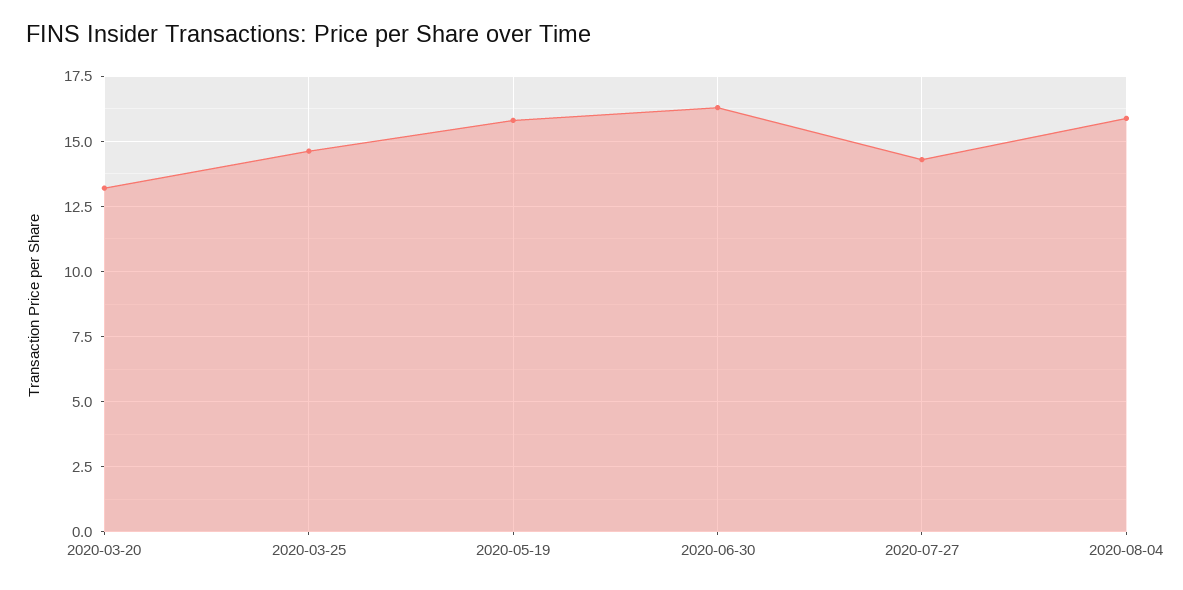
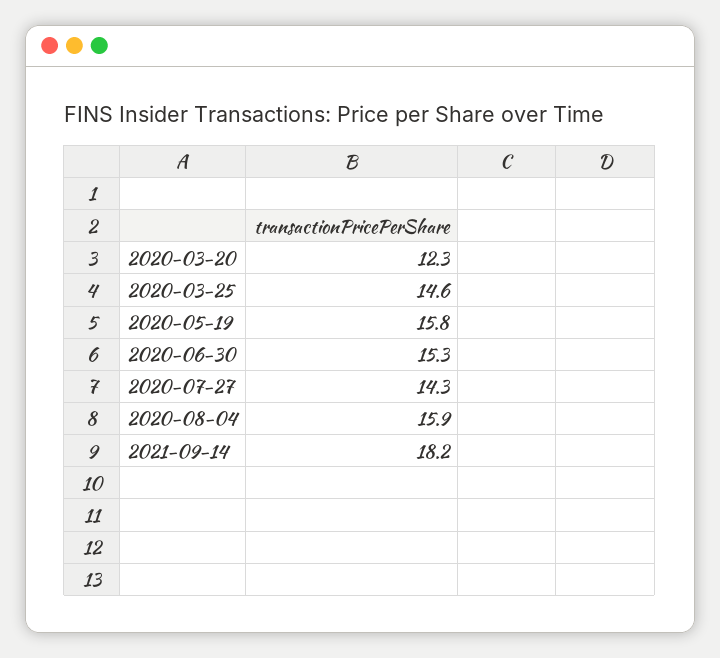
2020-03-20: 13.25 -> 12.3
2020-06-30: 16.25 -> 15.3
2021-09-14: none -> 18.2

